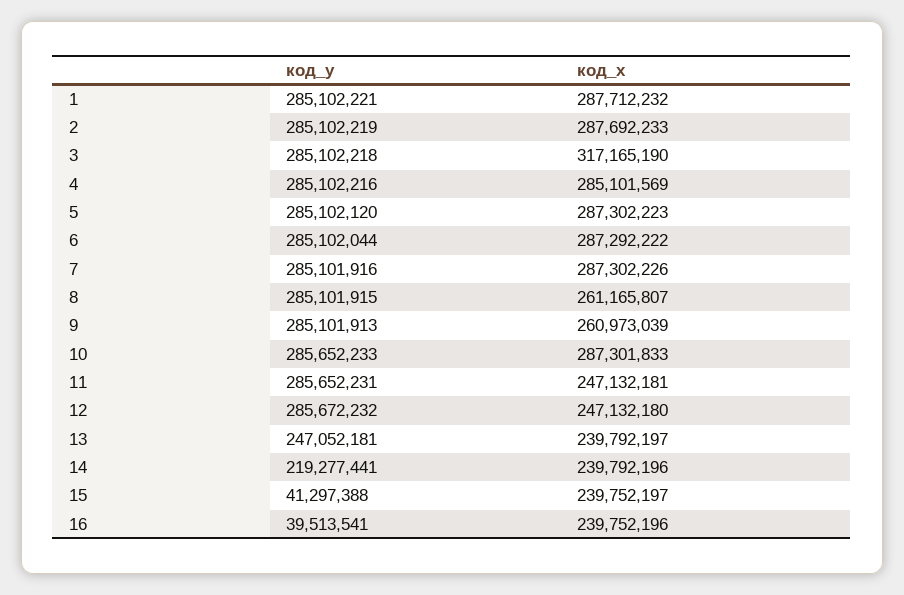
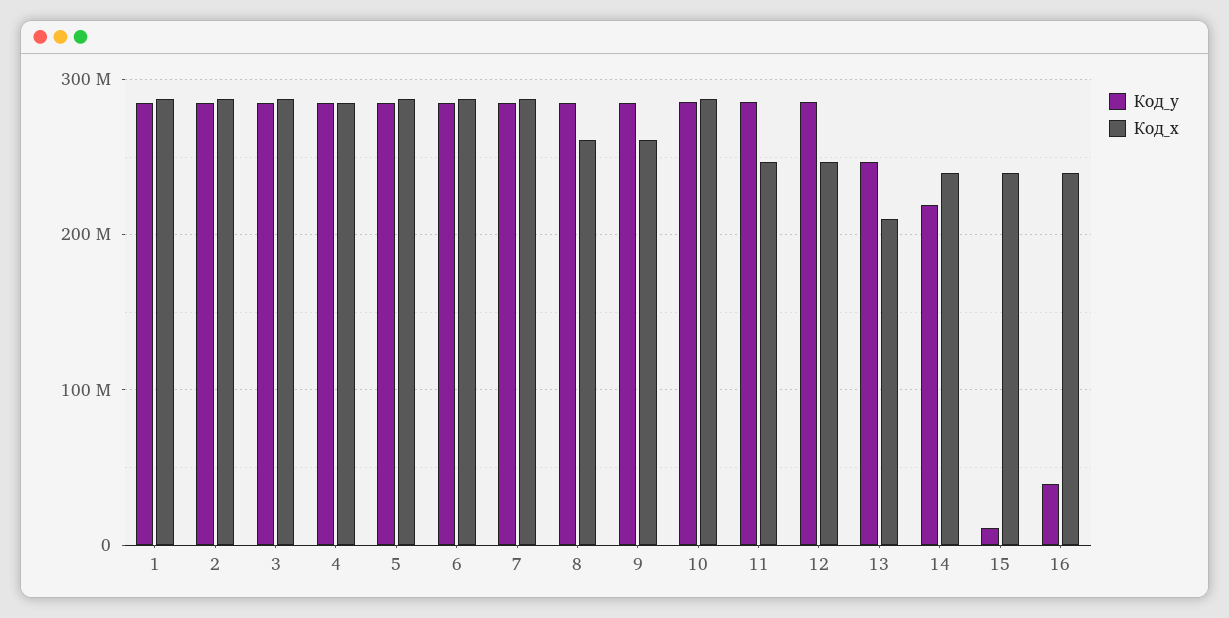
код_x, 3: 317165190 -> 290000000
код_x, 13: 239792197 -> 210000000
код_y, 15: 41297388 -> 10000000

